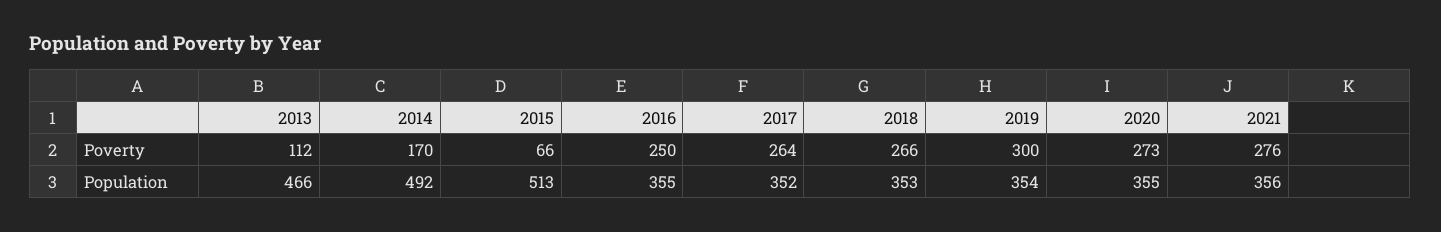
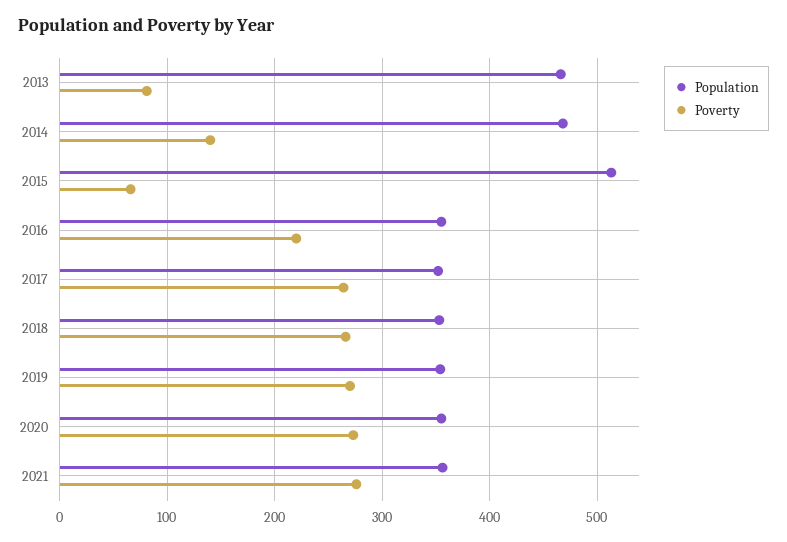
Poverty, 2013: 112 -> 80
Poverty, 2014: 170 -> 140
Poverty, 2016: 250 -> 220
Poverty, 2019: 300 -> 270
Population, 2014: 492 -> 470

